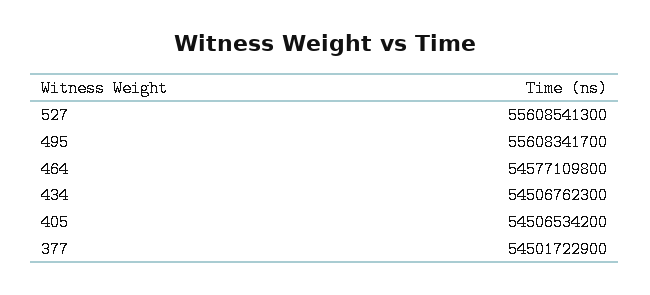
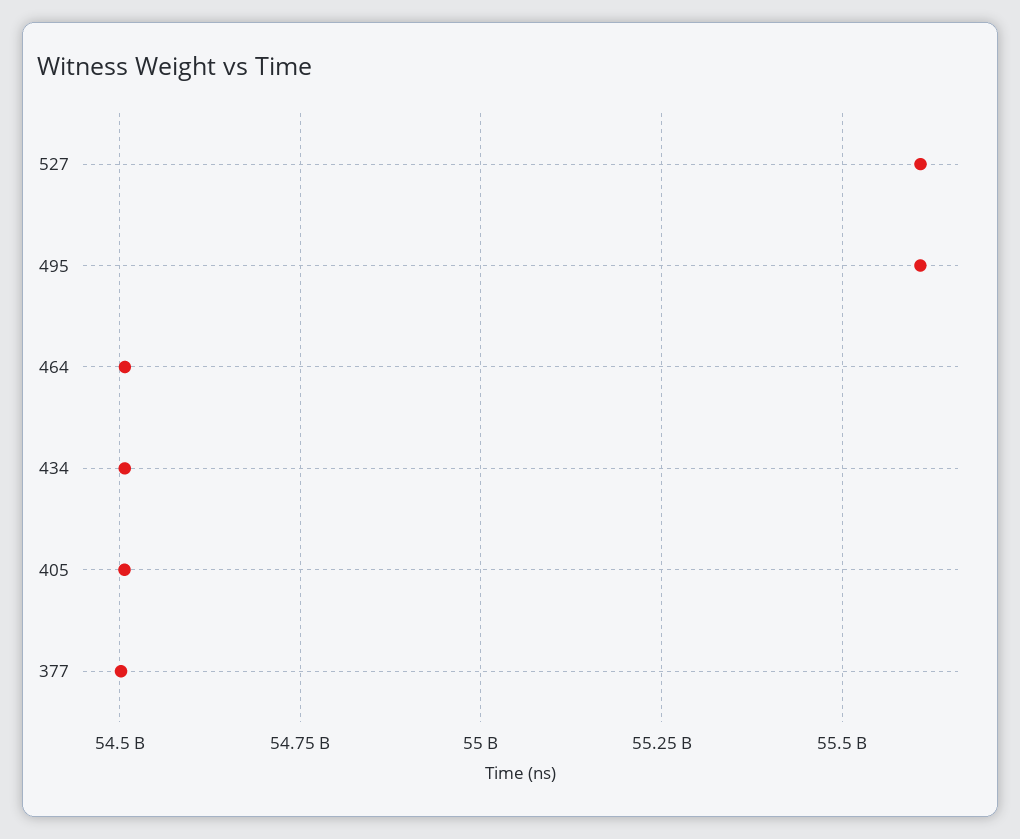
464: 54577109800 -> 54500000000

